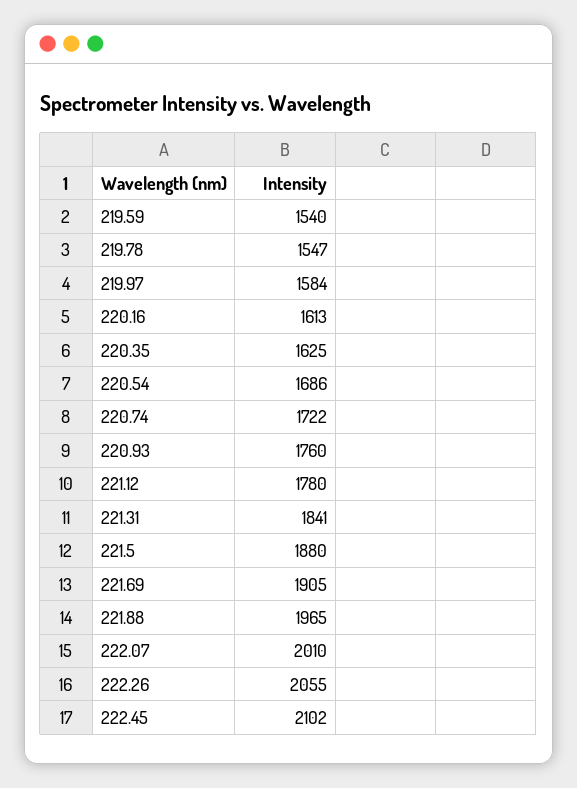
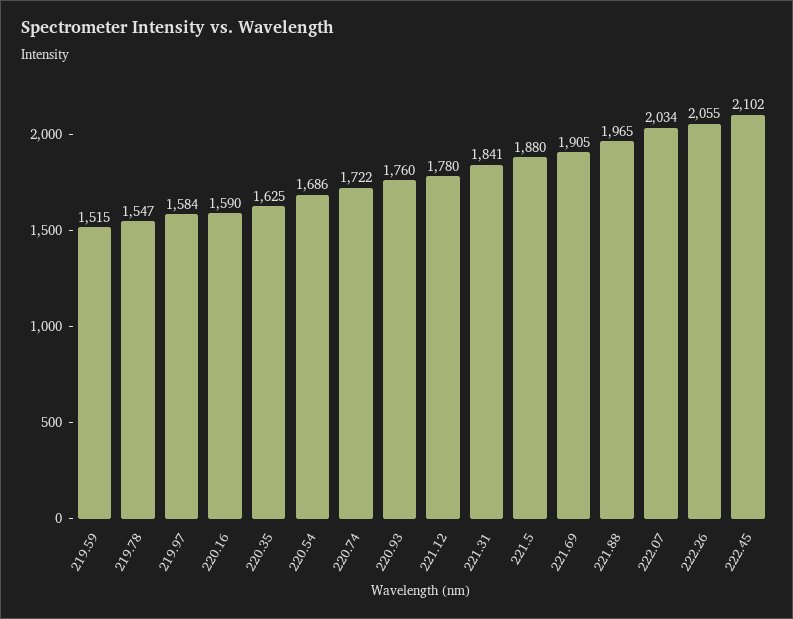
219.59: 1540 -> 1515
220.16: 1613 -> 1590
222.07: 2010 -> 2034

